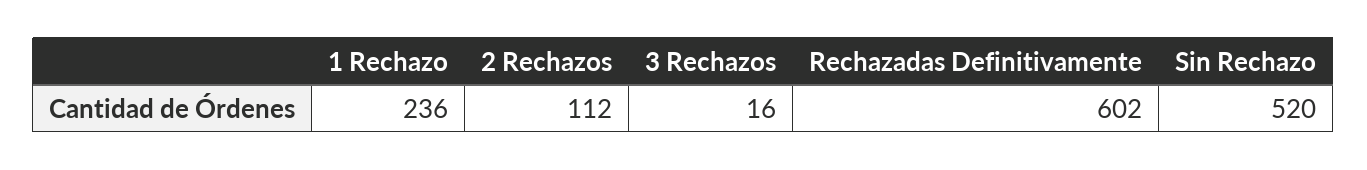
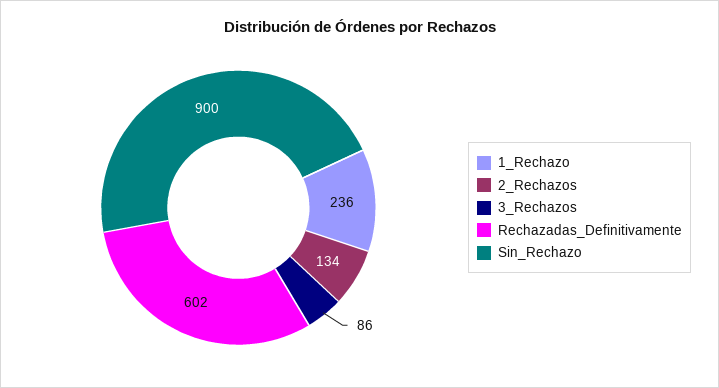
2 Rechazos: 112 -> 134
3 Rechazos: 16 -> 86
Sin Rechazo: 520 -> 900

